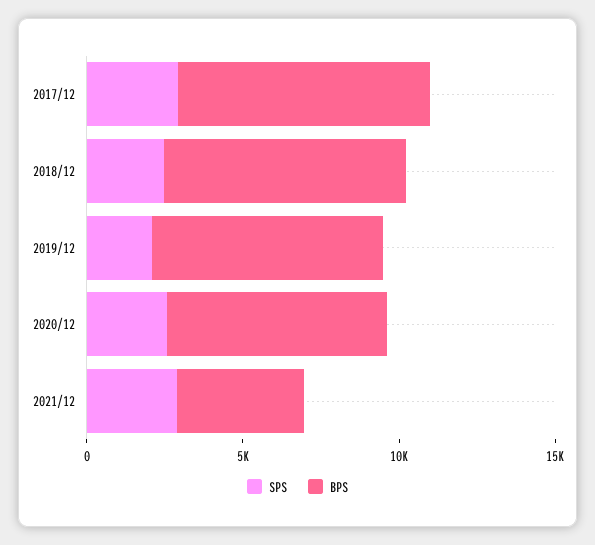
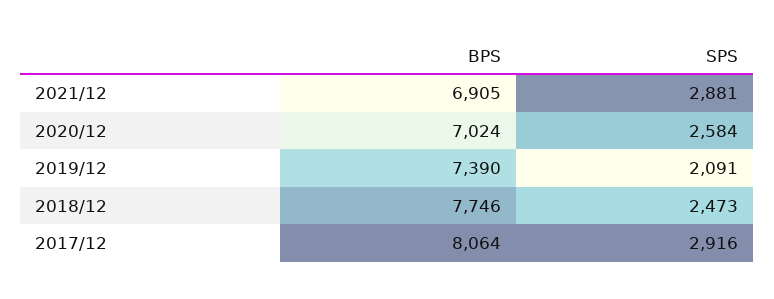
BPS, 2021/12: 4000 -> 6905

